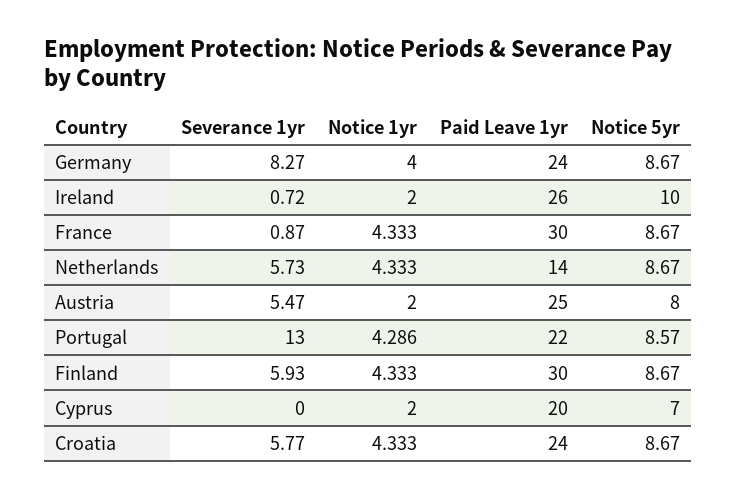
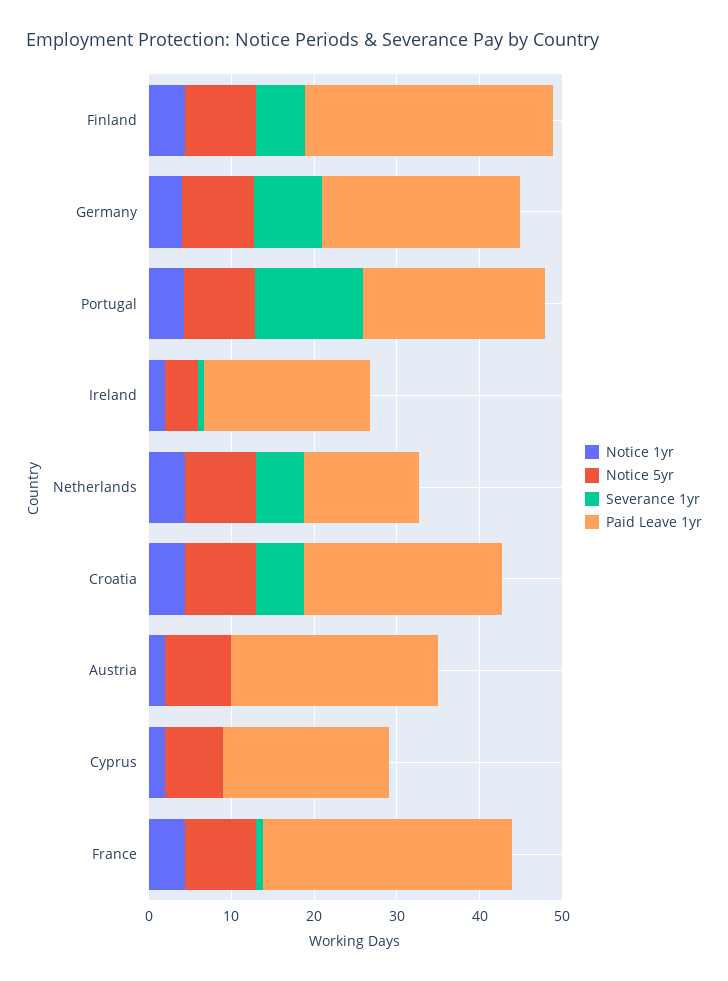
Paid Leave 1yr, Ireland: 26 -> 20
Notice 5yr, Ireland: 10 -> 4
Severance 1yr, Austria: 5.47 -> 0

